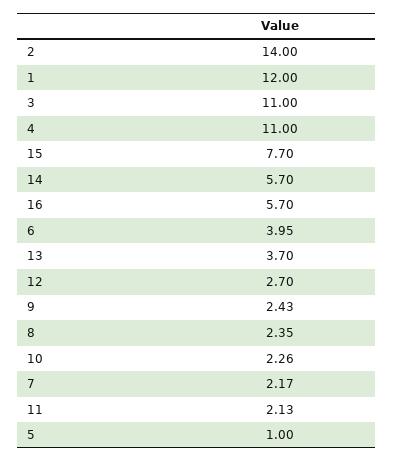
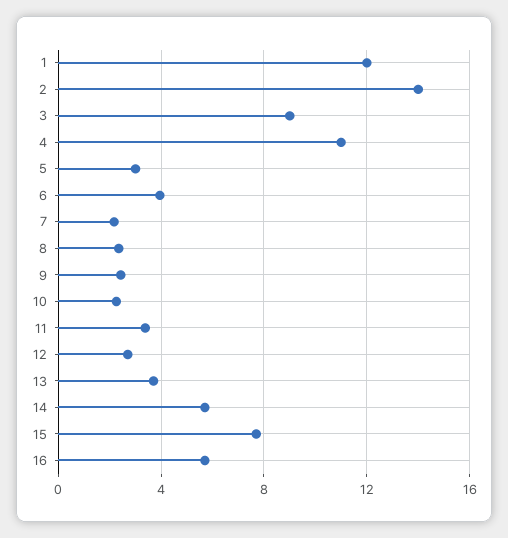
3: 11 -> 9
11: 2.13 -> 3.5
5: 1 -> 3

